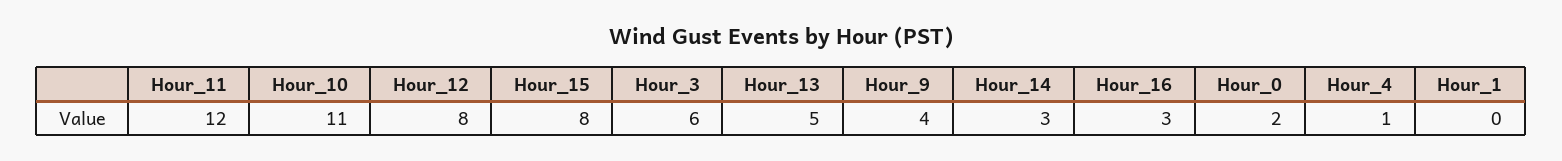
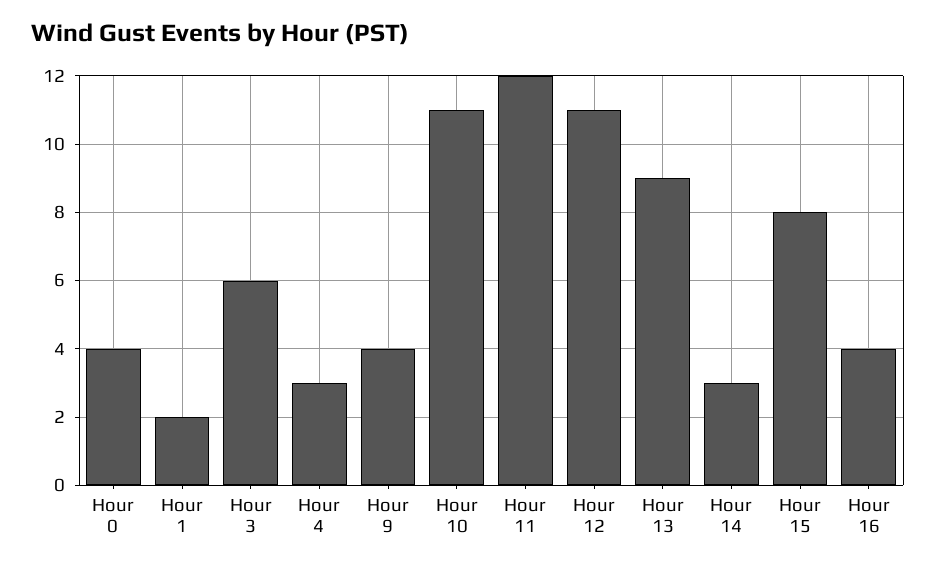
Hour_12: 8 -> 11
Hour_13: 5 -> 9
Hour_16: 3 -> 4
Hour_0: 2 -> 4
Hour_4: 1 -> 3
Hour_1: 0 -> 2

